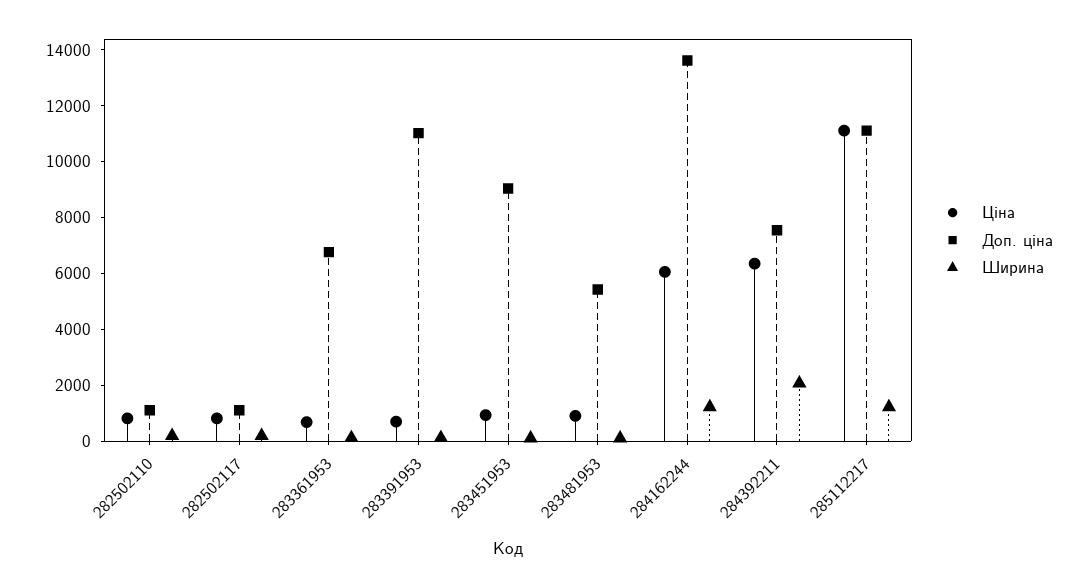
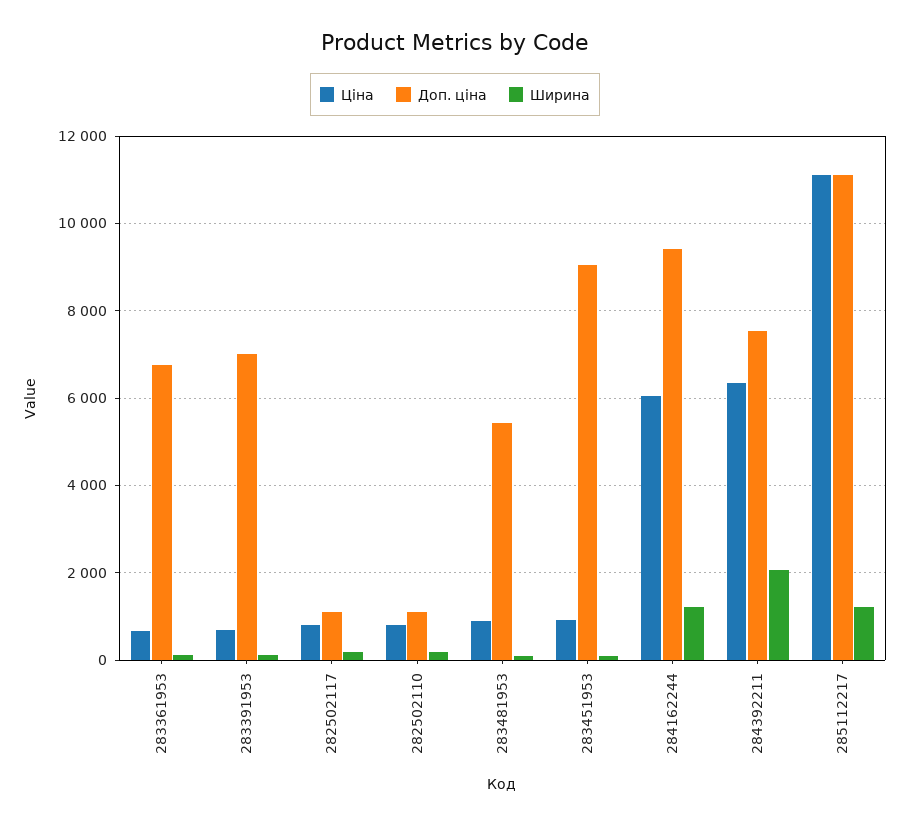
Доп. ціна, 283391953: 11000 -> 7000
Доп. ціна, 284162244: 13500 -> 9400

